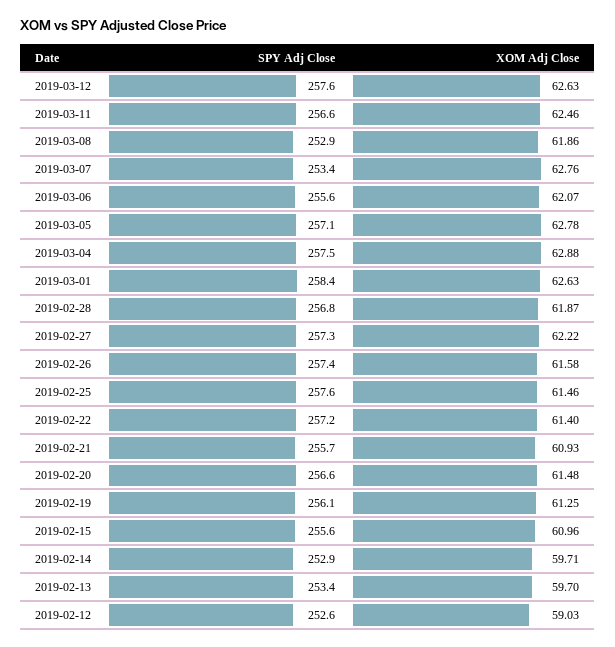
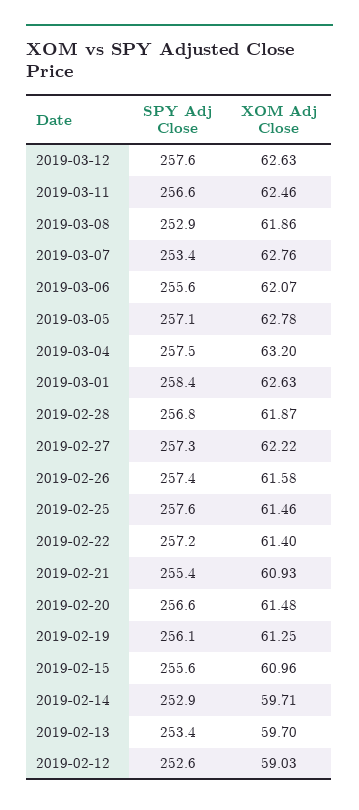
XOM Adj Close, 2019-03-04: 62.88 -> 63.2
SPY Adj Close, 2019-02-21: 255.7 -> 255.4

